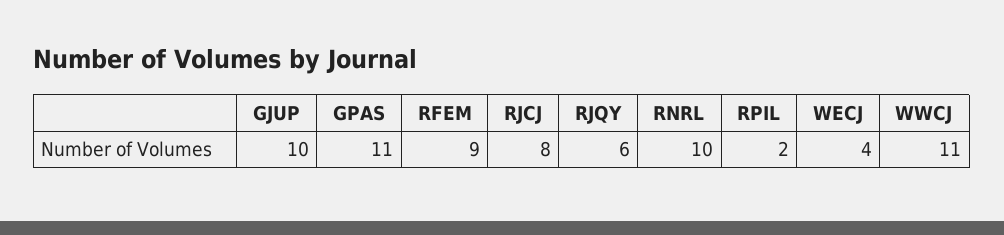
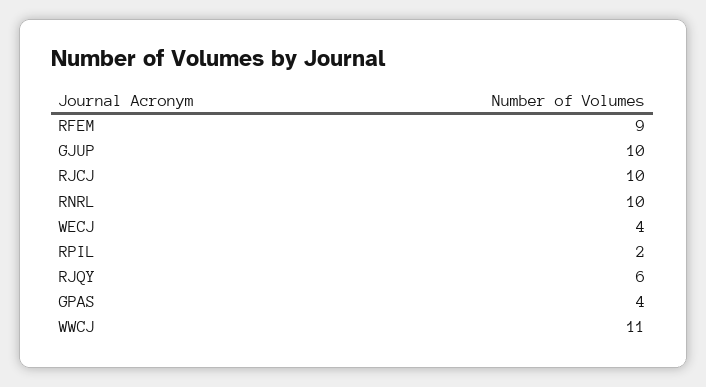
GPAS: 11 -> 4
RJCJ: 8 -> 10

